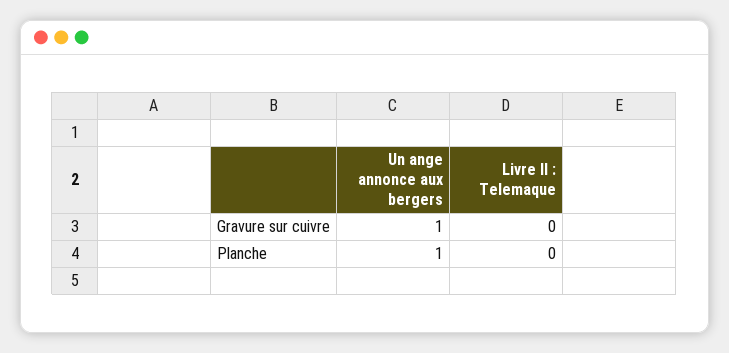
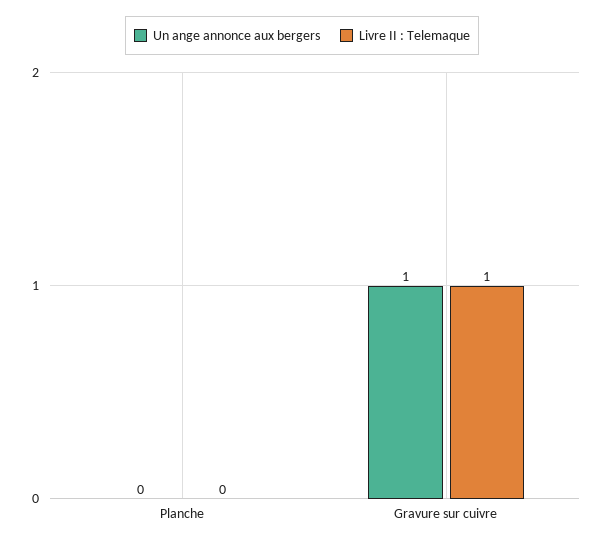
Livre II : Telemaque, Gravure sur cuivre: 0 -> 1
Un ange annonce aux bergers, Planche: 1 -> 0

